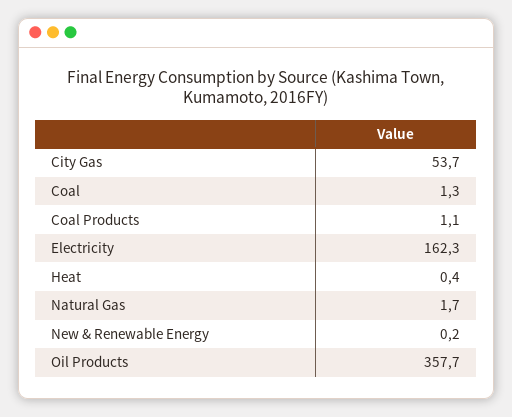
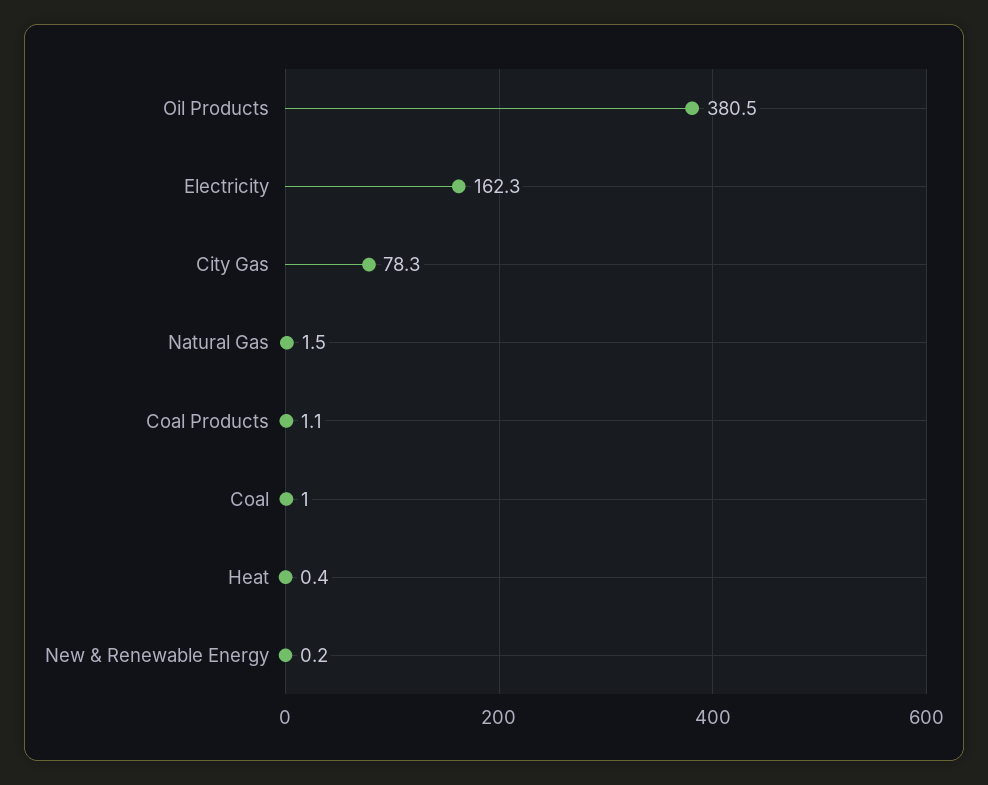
City Gas: 53.7 -> 78.3
Coal: 1.3 -> 1
Natural Gas: 1.7 -> 1.5
Oil Products: 357.7 -> 380.5

